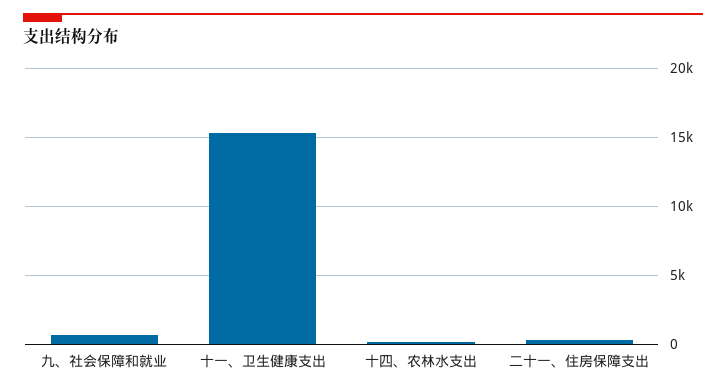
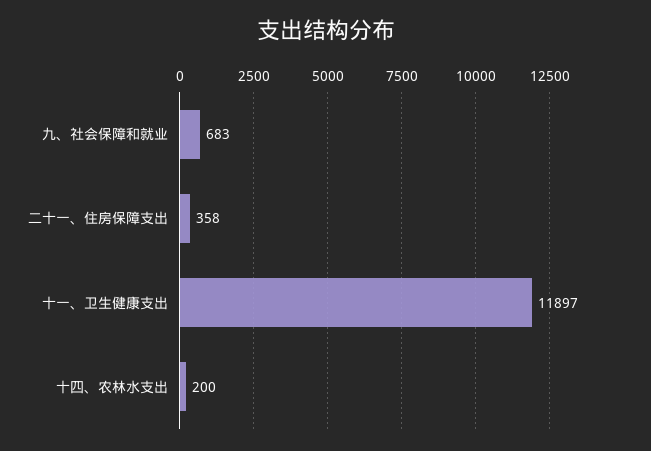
十一、卫生健康支出: 15500 -> 11897

